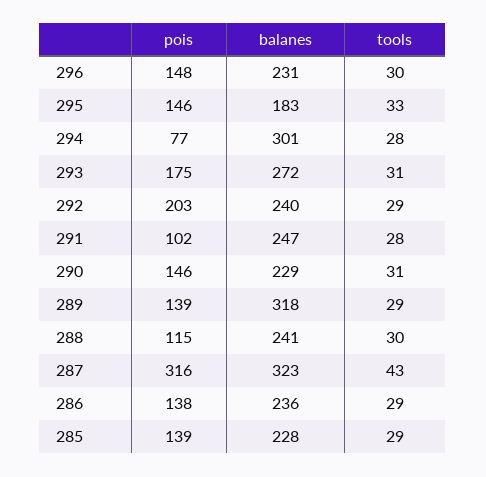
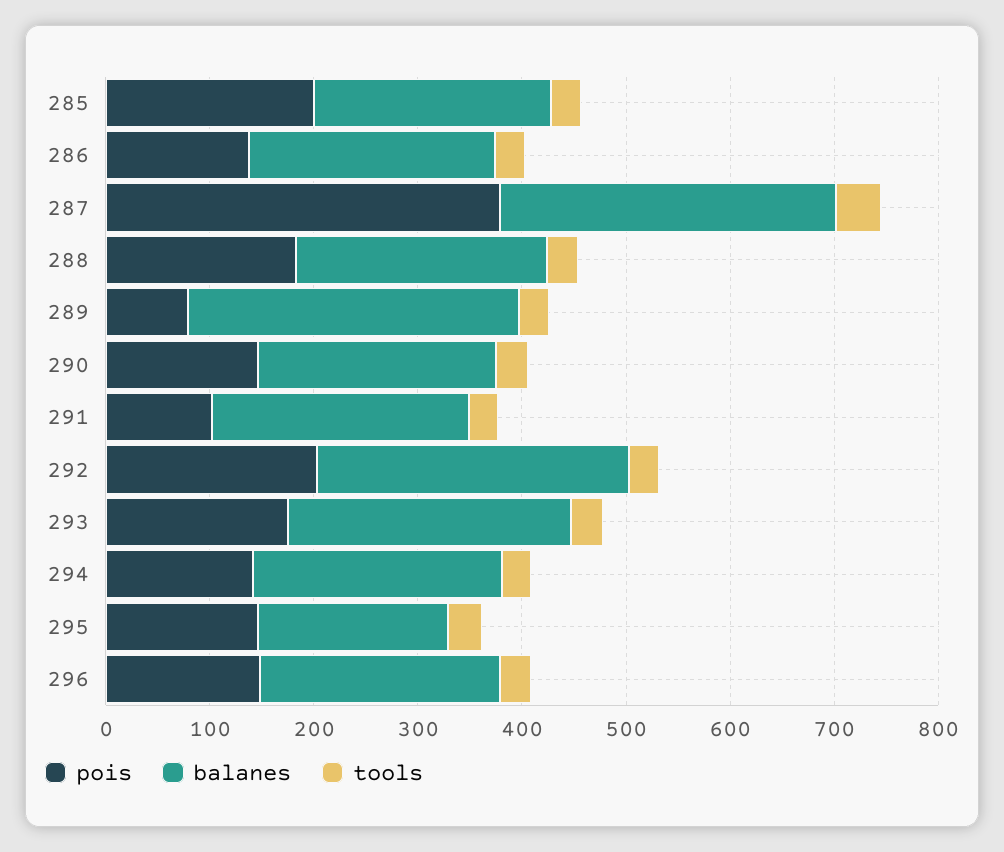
pois, 294: 77 -> 140
balanes, 294: 301 -> 240
balanes, 292: 240 -> 300
pois, 289: 139 -> 80
pois, 288: 115 -> 180
pois, 287: 316 -> 380
pois, 285: 139 -> 200

